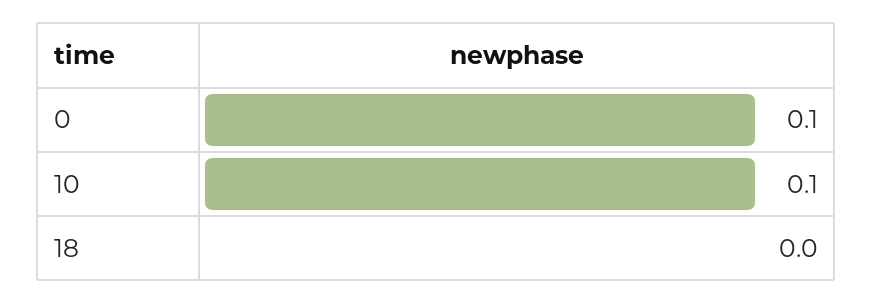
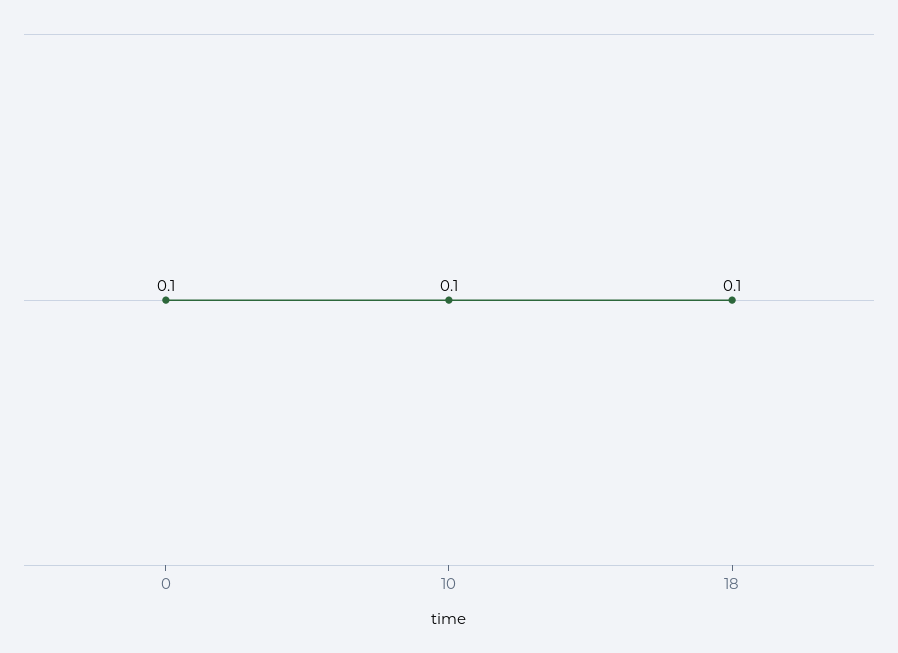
18: 0 -> 0.1

